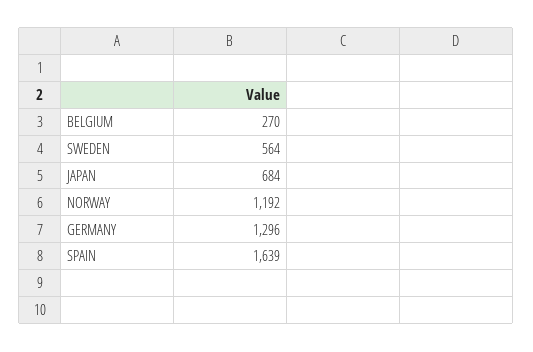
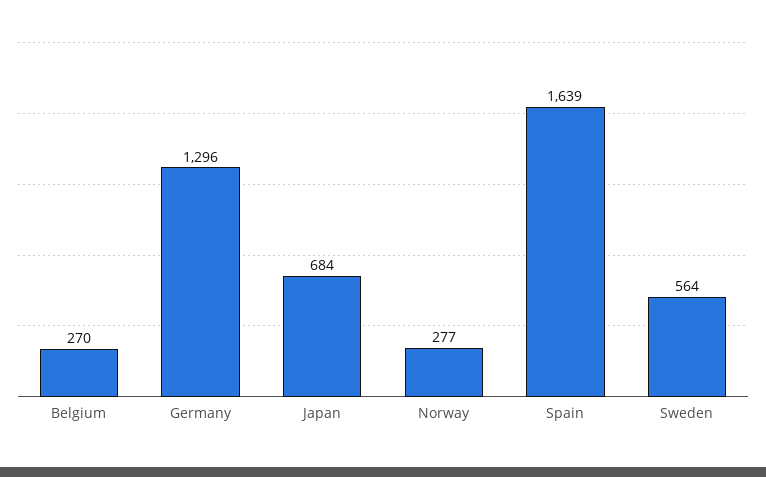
NORWAY: 1192 -> 277

